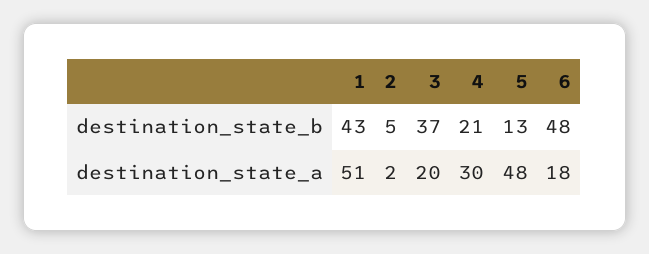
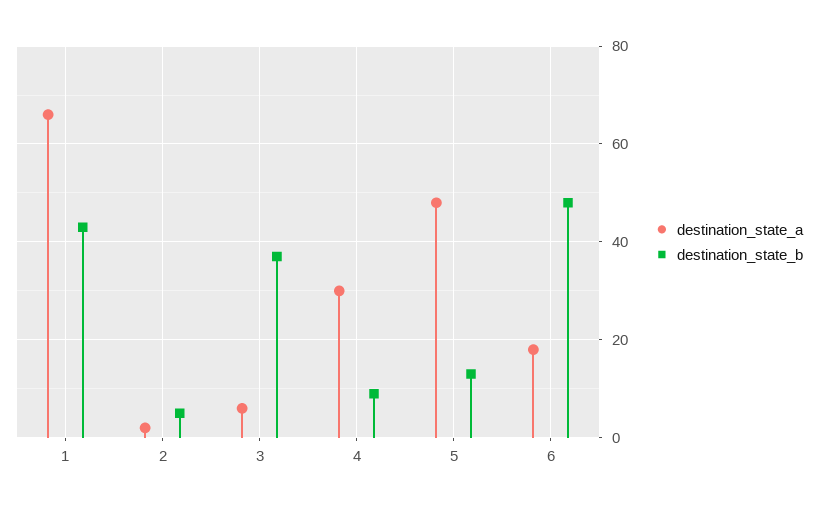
destination_state_b, 4: 21 -> 10
destination_state_a, 1: 51 -> 65
destination_state_a, 3: 20 -> 5

